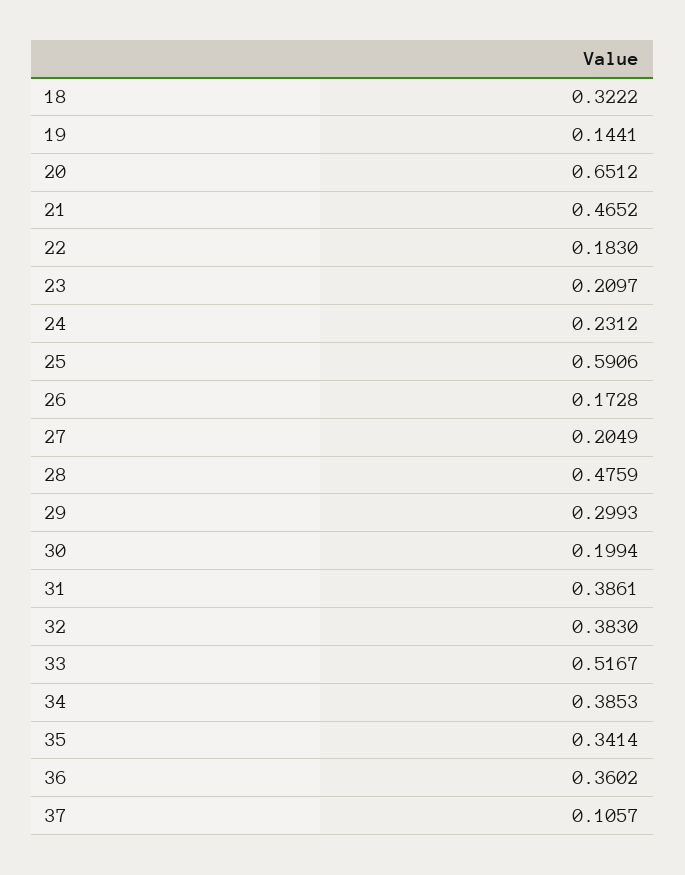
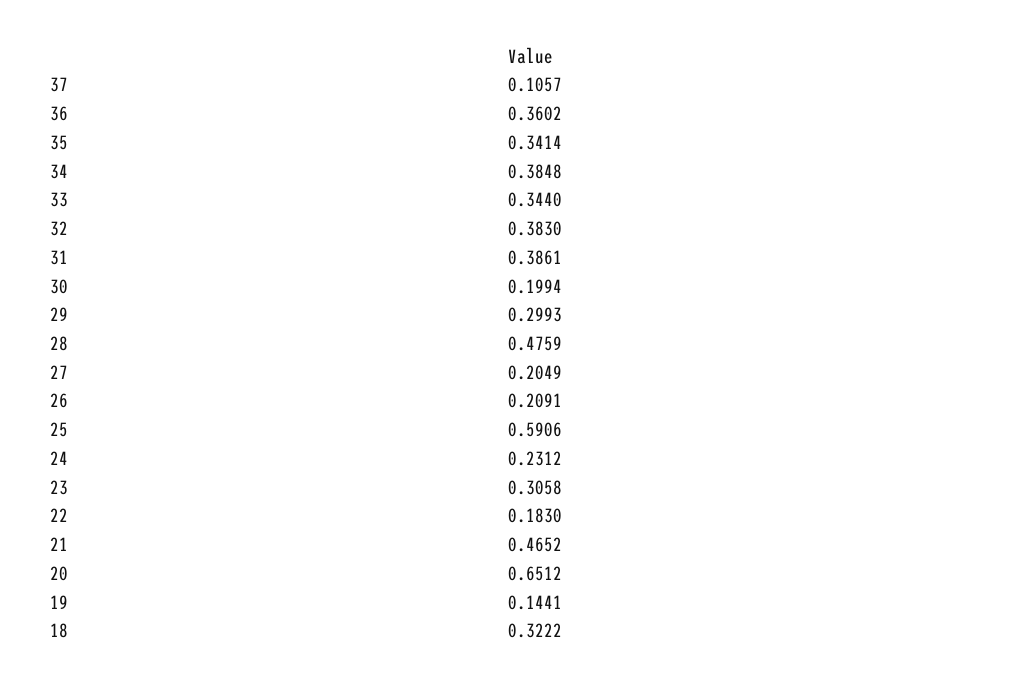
23: 0.2097 -> 0.3058
26: 0.1728 -> 0.2091
33: 0.5167 -> 0.344
34: 0.3853 -> 0.3848

